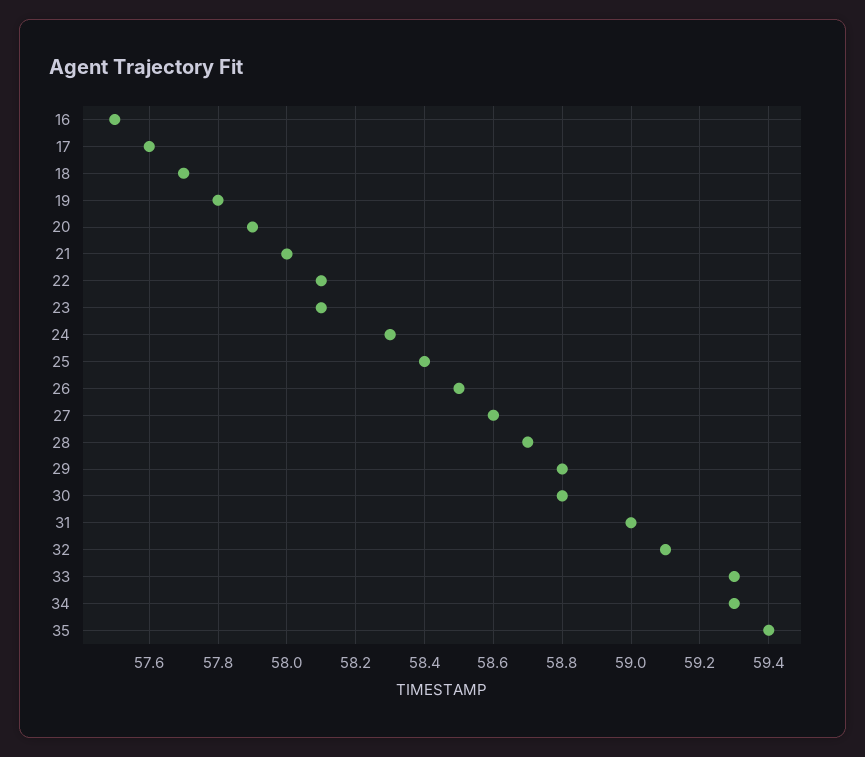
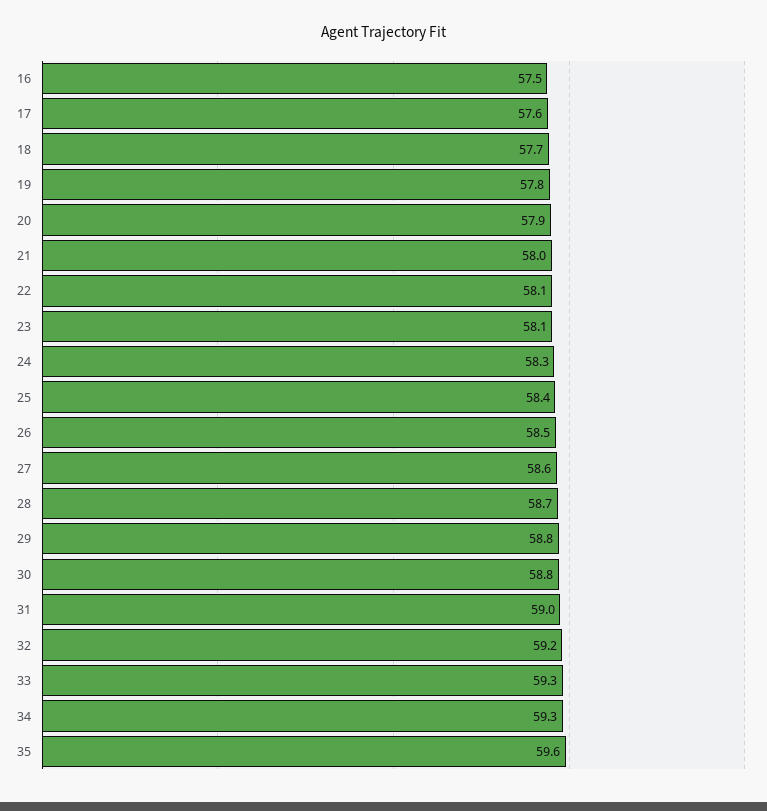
32: 59.1 -> 59.2
35: 59.4 -> 59.6

